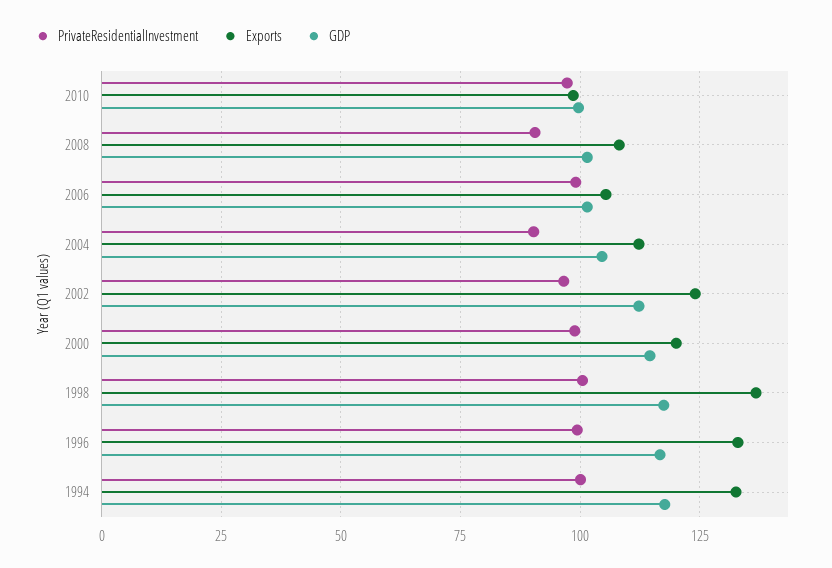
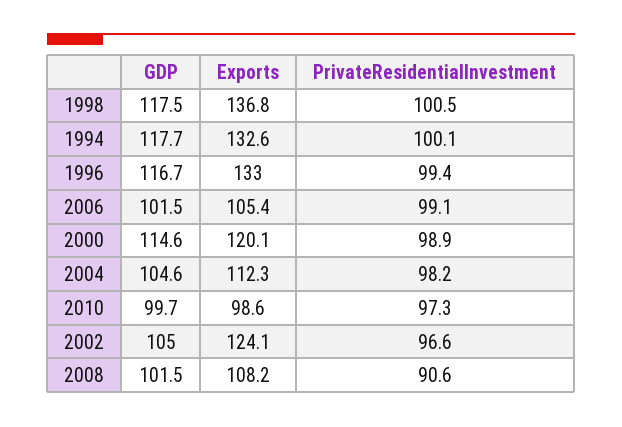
PrivateResidentialInvestment, 2004: 90 -> 98.2
GDP, 2002: 112.5 -> 105

